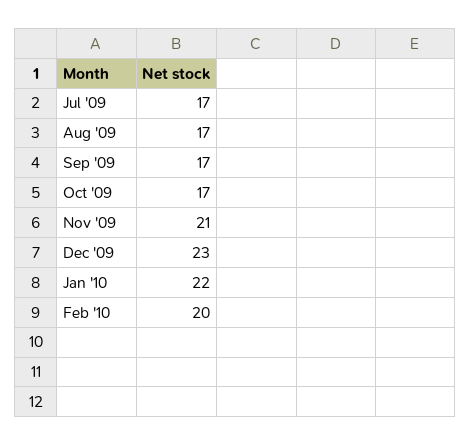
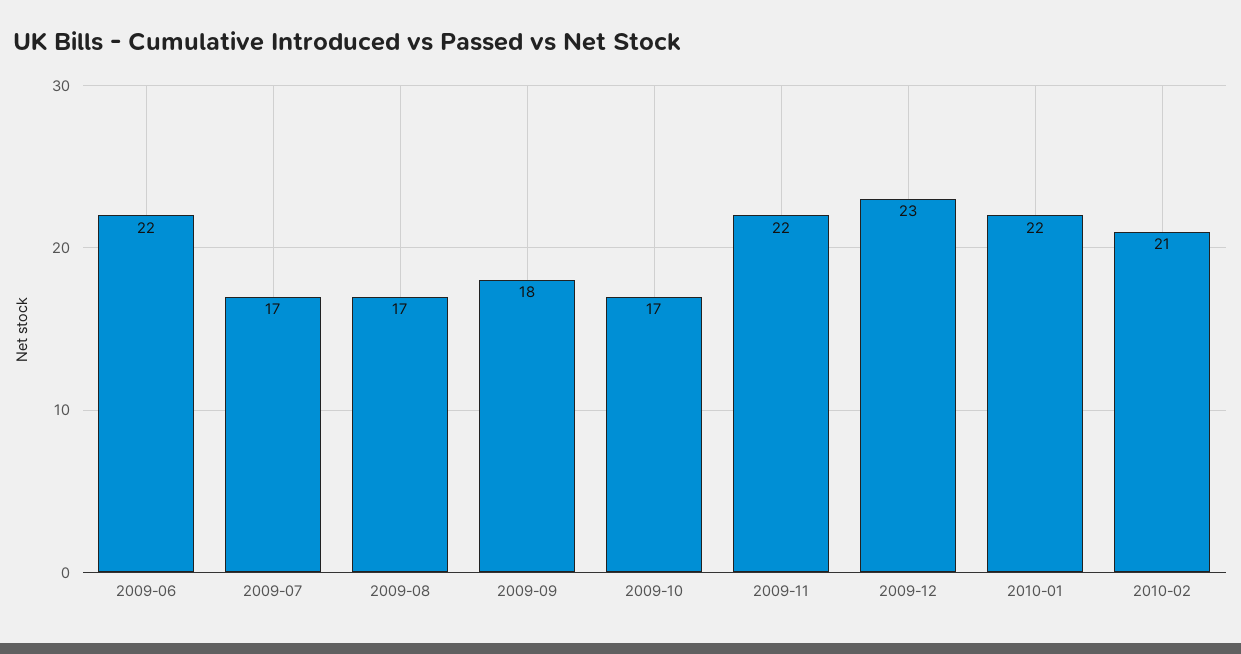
Sep '09: 17 -> 18
Nov '09: 21 -> 22
Feb '10: 20 -> 21
2009-06: none -> 22

